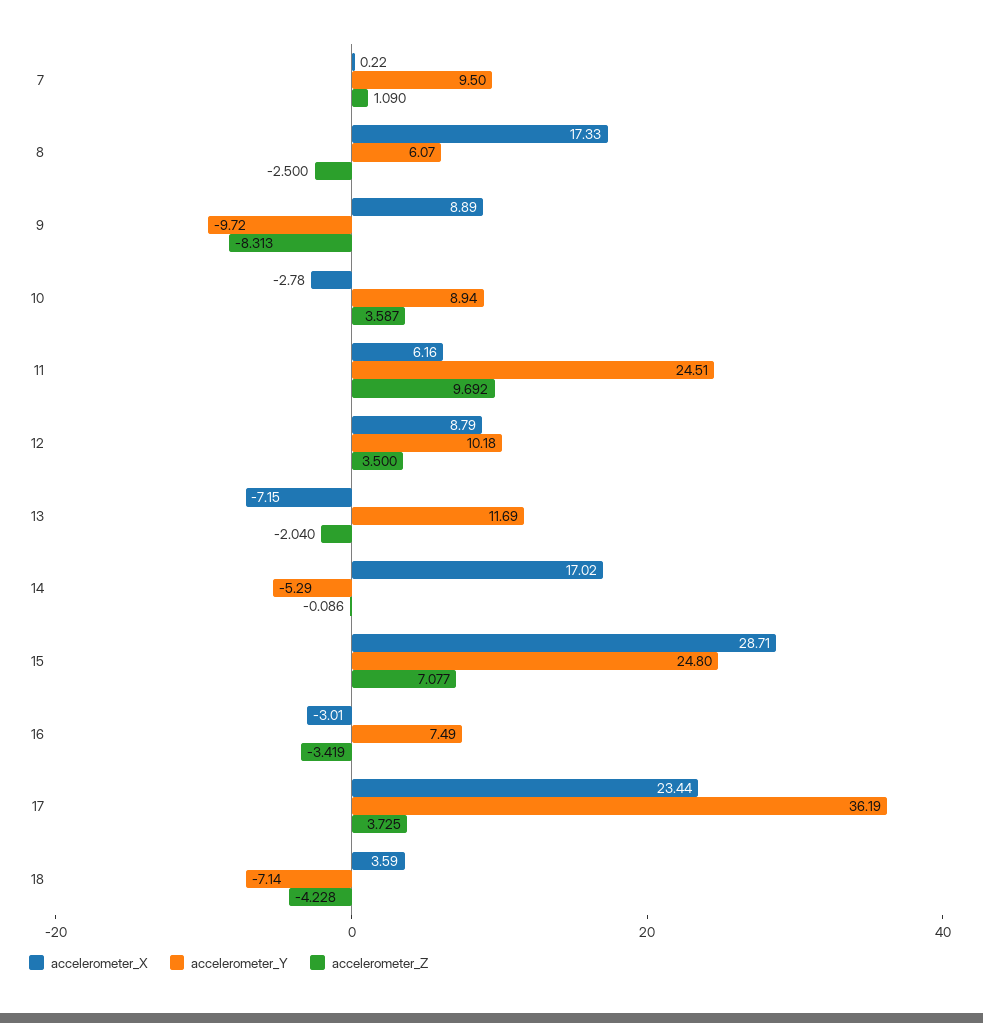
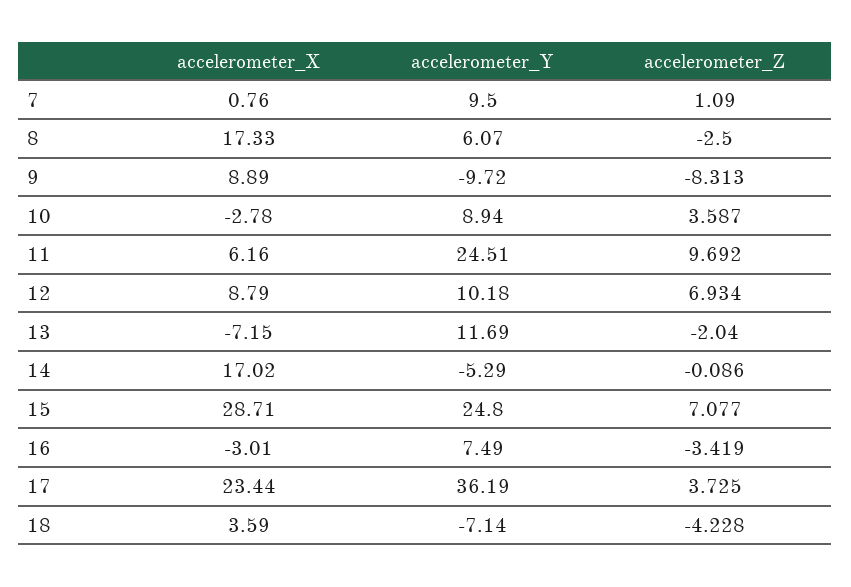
accelerometer_X, 7: 0.22 -> 0.76
accelerometer_Z, 12: 3.5 -> 6.934

